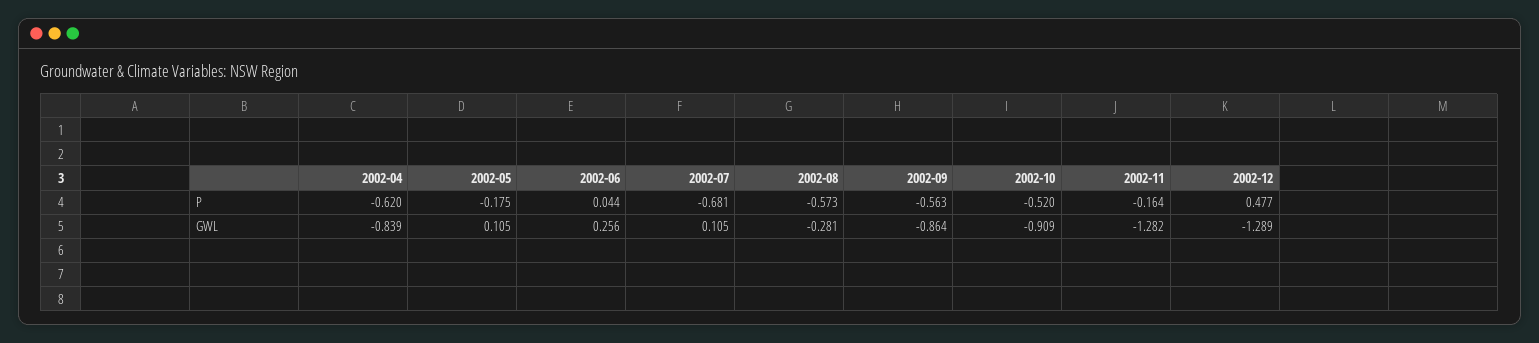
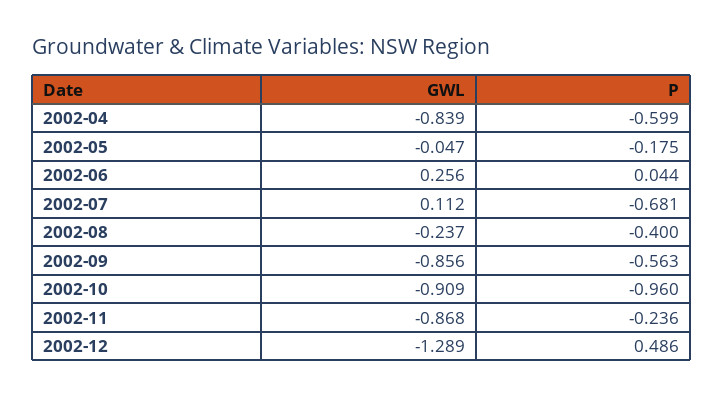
2002-04, P: -0.62 -> -0.599
2002-08, P: -0.573 -> -0.4
2002-10, P: -0.52 -> -0.96
2002-11, P: -0.164 -> -0.236
2002-12, P: 0.477 -> 0.486
2002-05, GWL: 0.105 -> -0.047
2002-07, GWL: 0.105 -> 0.112
2002-08, GWL: -0.281 -> -0.237
2002-09, GWL: -0.864 -> -0.856
2002-11, GWL: -1.282 -> -0.868

